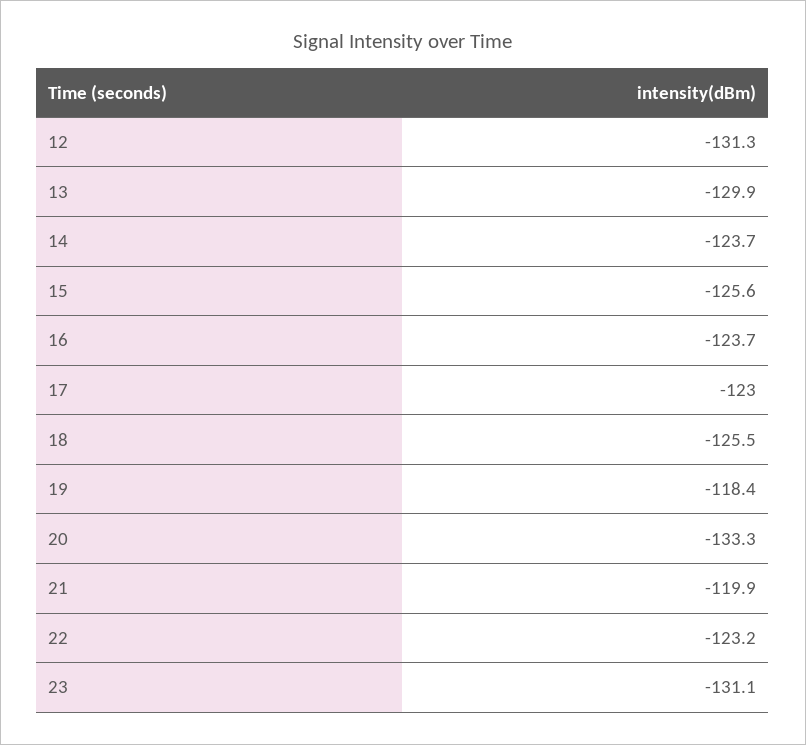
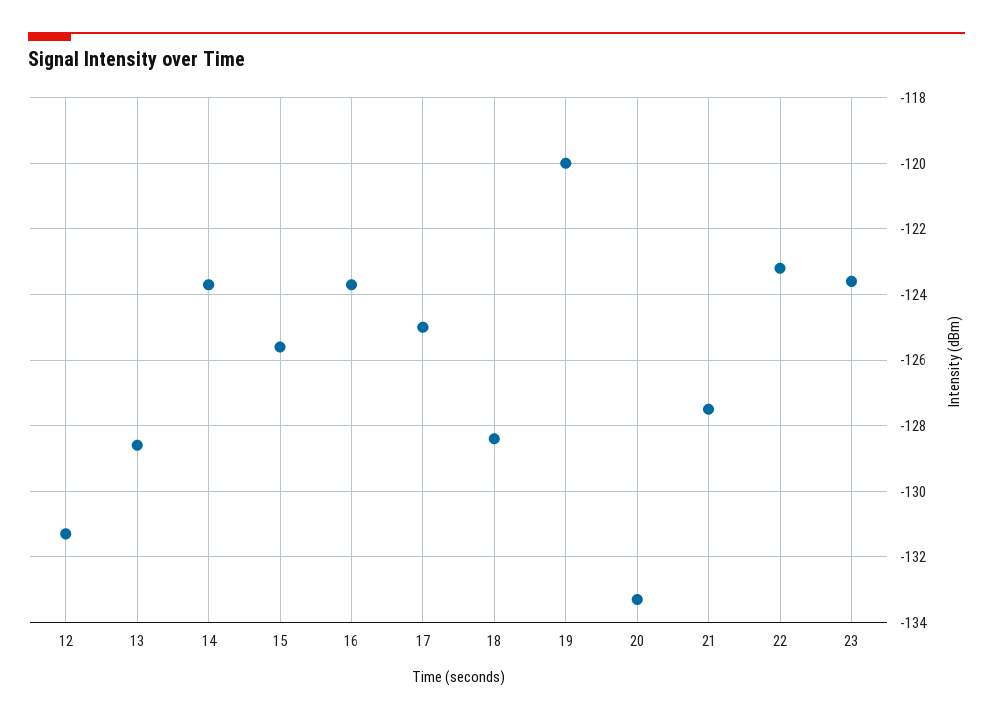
13: -129.9 -> -128.5
17: -123 -> -125
18: -125.5 -> -128.5
19: -118.4 -> -120
21: -119.9 -> -127.5
23: -131.1 -> -123.5

